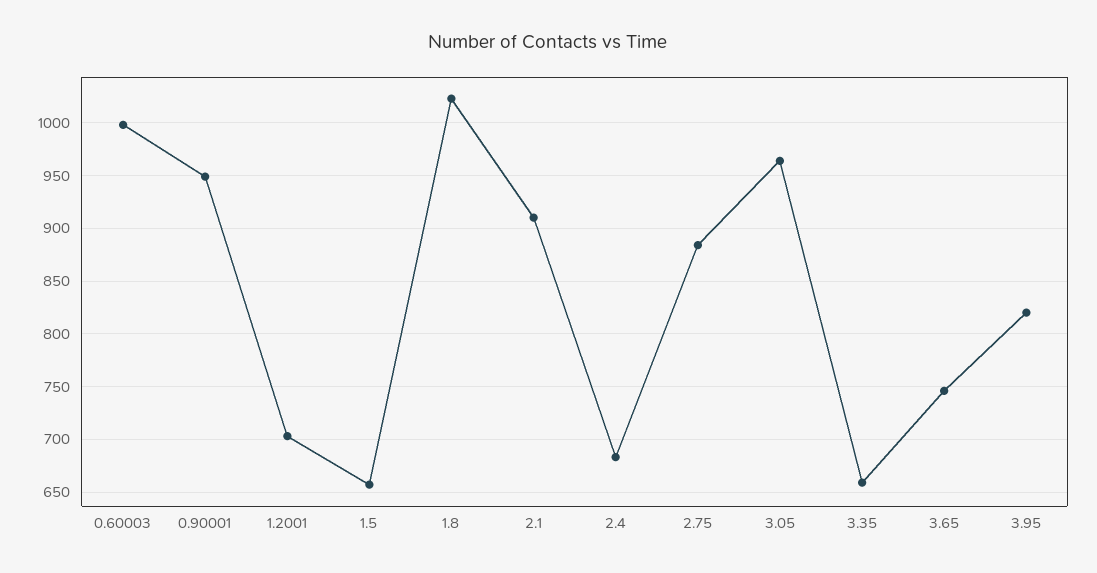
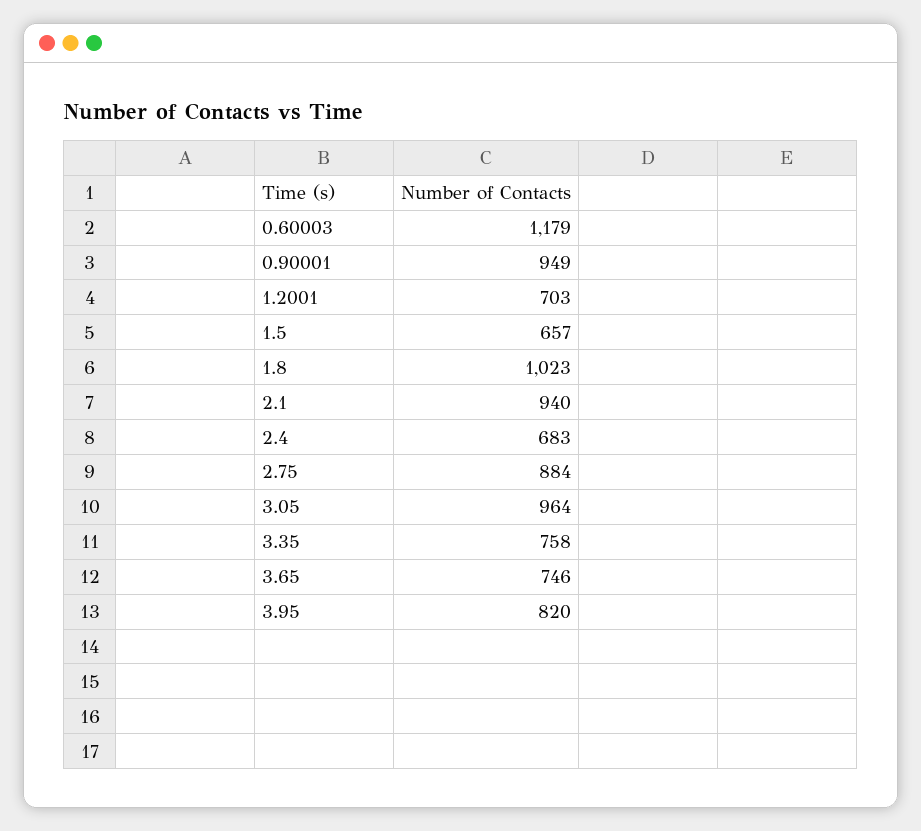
0.60003: 1000 -> 1179
2.1: 910 -> 940
3.35: 660 -> 758

